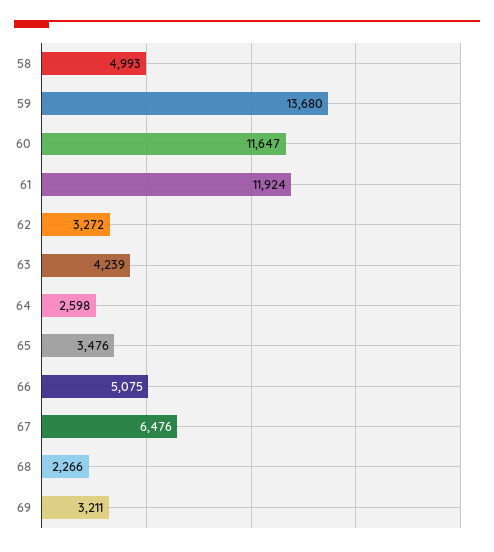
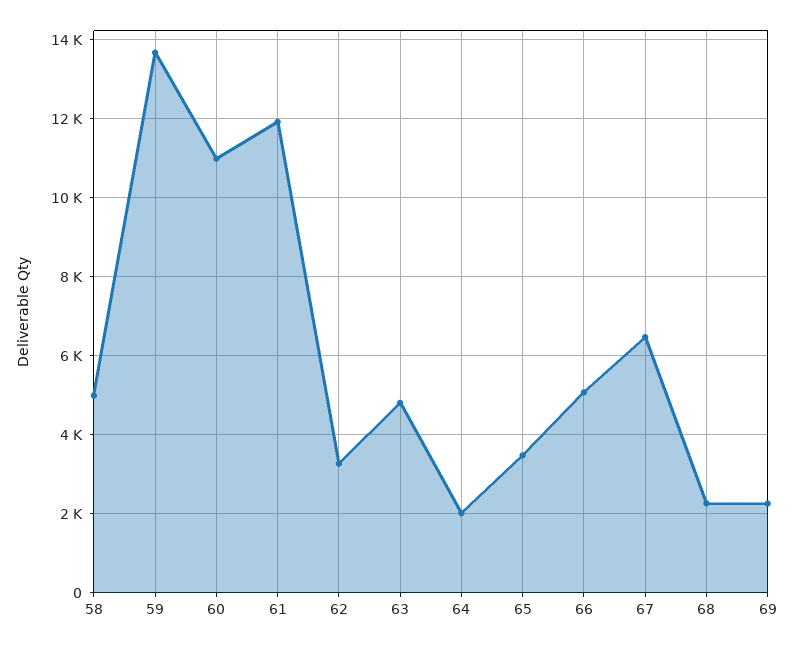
60: 11647 -> 11000
63: 4239 -> 4800
64: 2598 -> 2000
69: 3211 -> 2200

